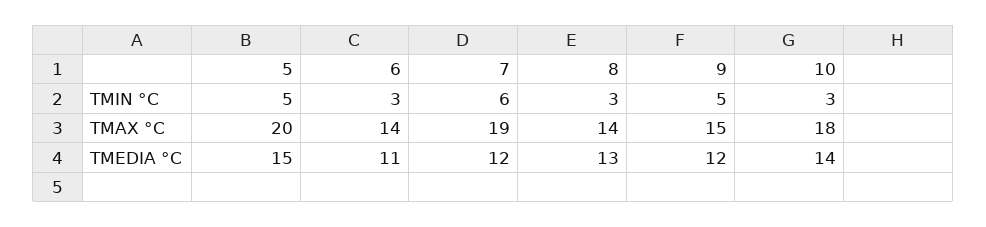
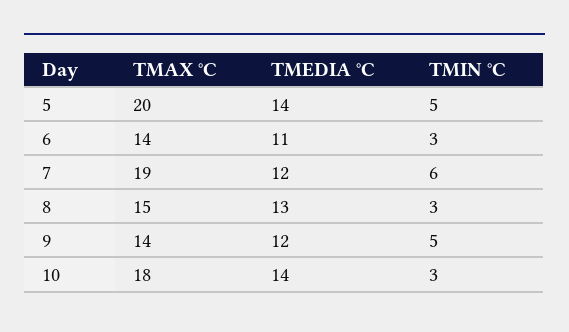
8, TMAX °C: 14 -> 15
9, TMAX °C: 15 -> 14
5, TMEDIA °C: 15 -> 14

